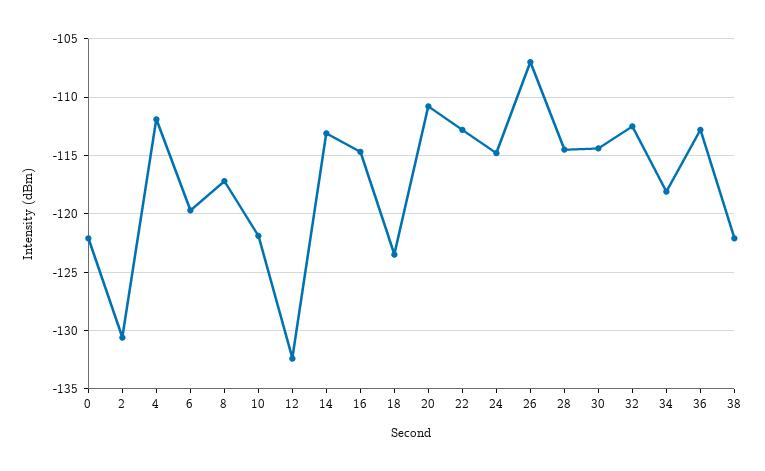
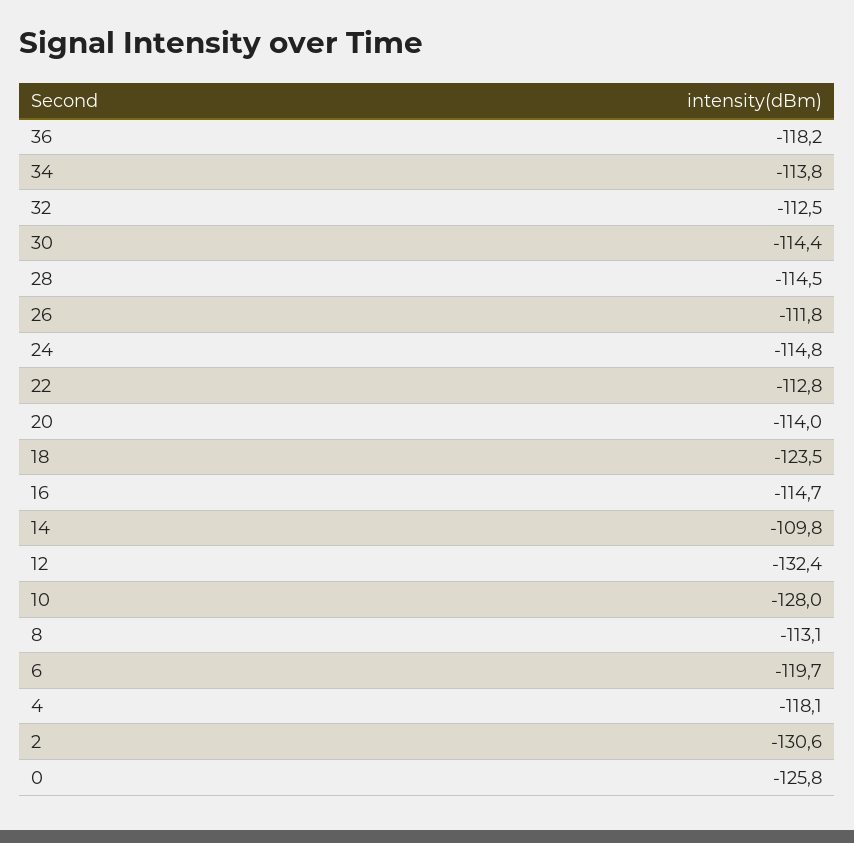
0: -122 -> -125.8
4: -112 -> -118.1
8: -117 -> -113.1
10: -122 -> -128
14: -113 -> -109.8
20: -111 -> -114
26: -107 -> -111.8
34: -118 -> -113.8
36: -113 -> -118.2
38: -122 -> none

